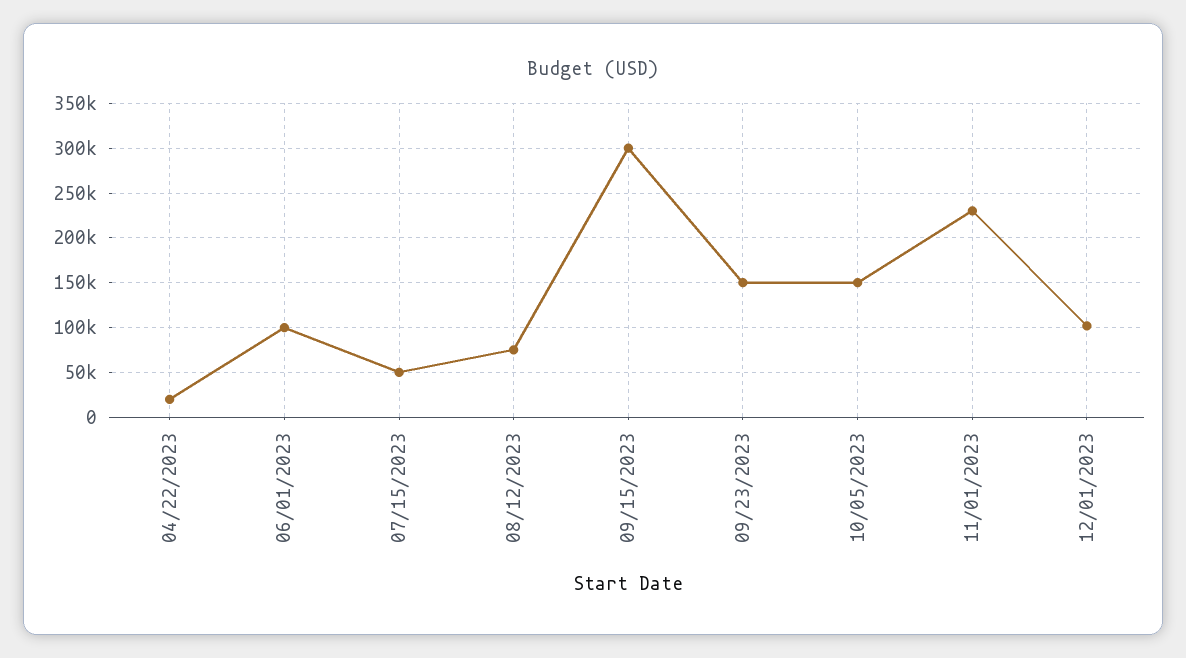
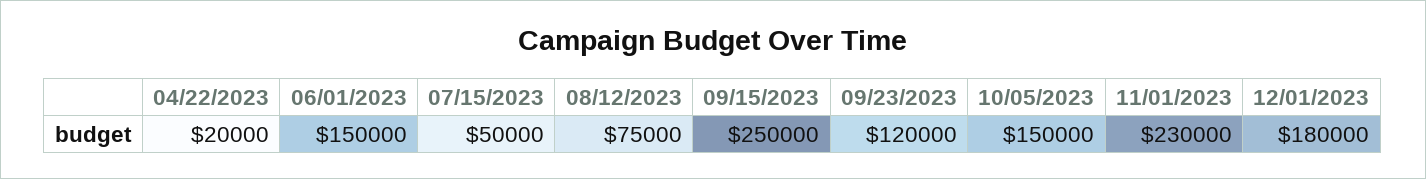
06/01/2023: 100000 -> 150000
09/15/2023: 300000 -> 250000
09/23/2023: 150000 -> 120000
12/01/2023: 100000 -> 180000

